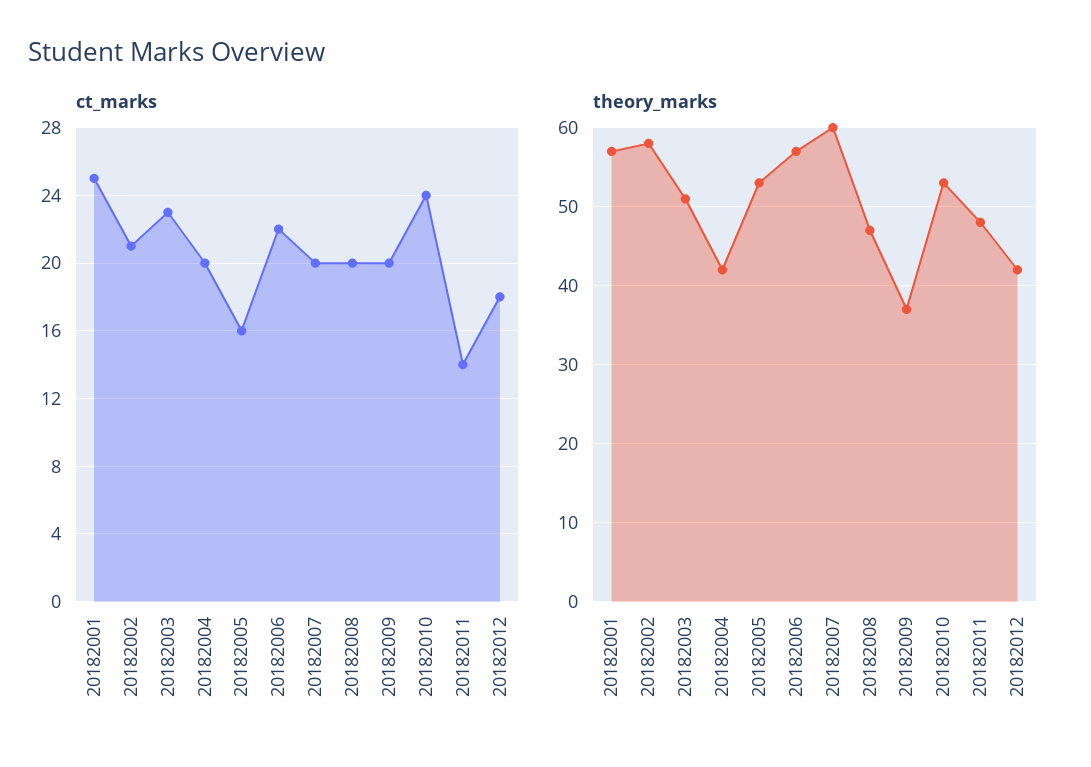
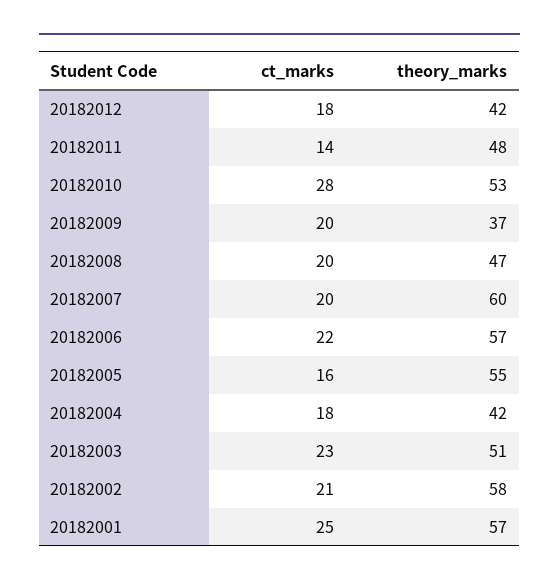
ct_marks, 20182004: 20 -> 18
ct_marks, 20182010: 24 -> 28
theory_marks, 20182005: 53 -> 55

